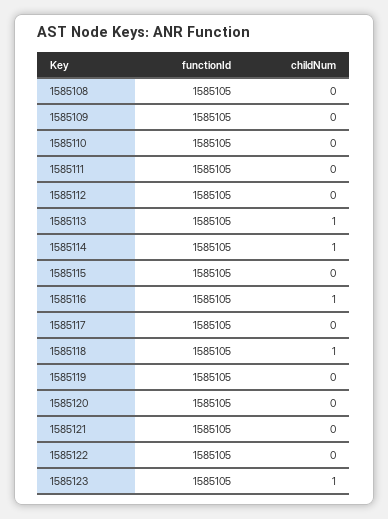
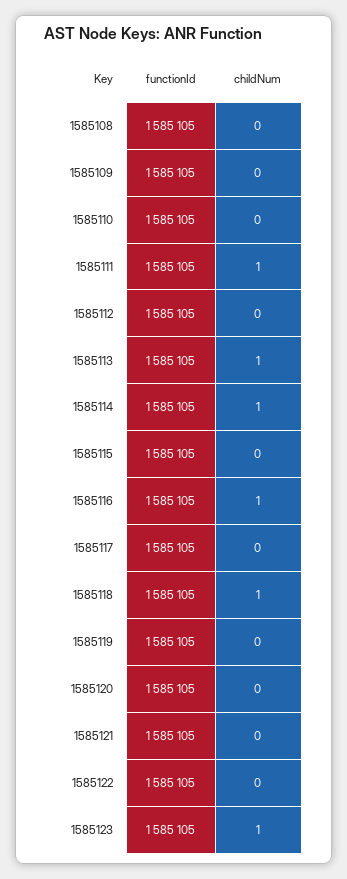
childNum, 1585111: 0 -> 1

